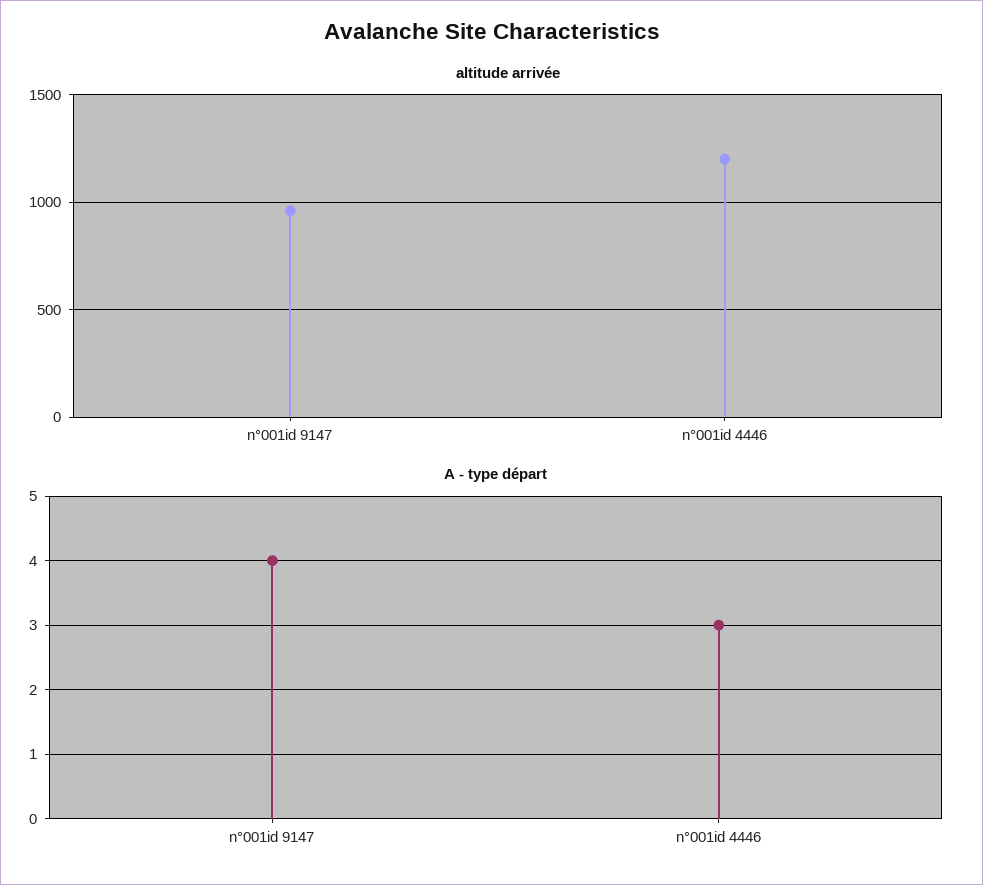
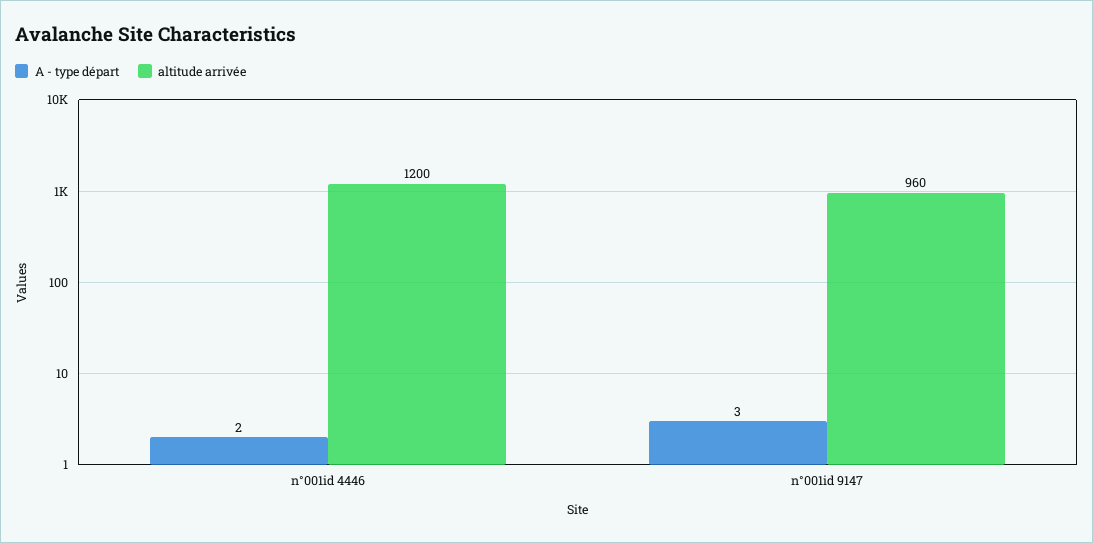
A - type départ, n°001id 9147: 4 -> 3
A - type départ, n°001id 4446: 3 -> 2

